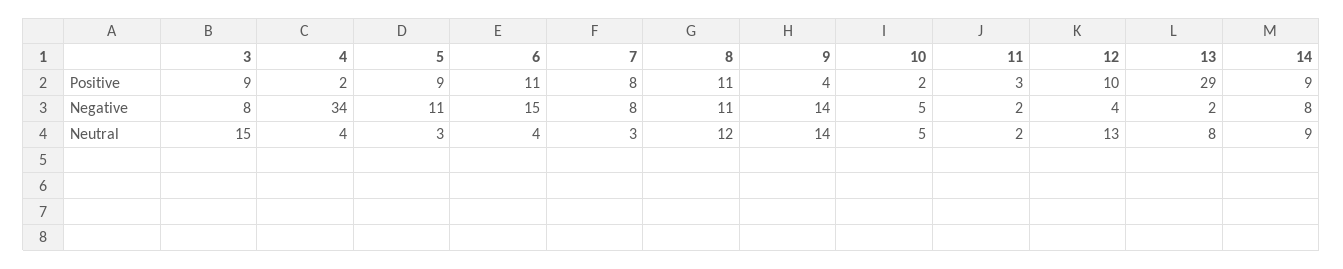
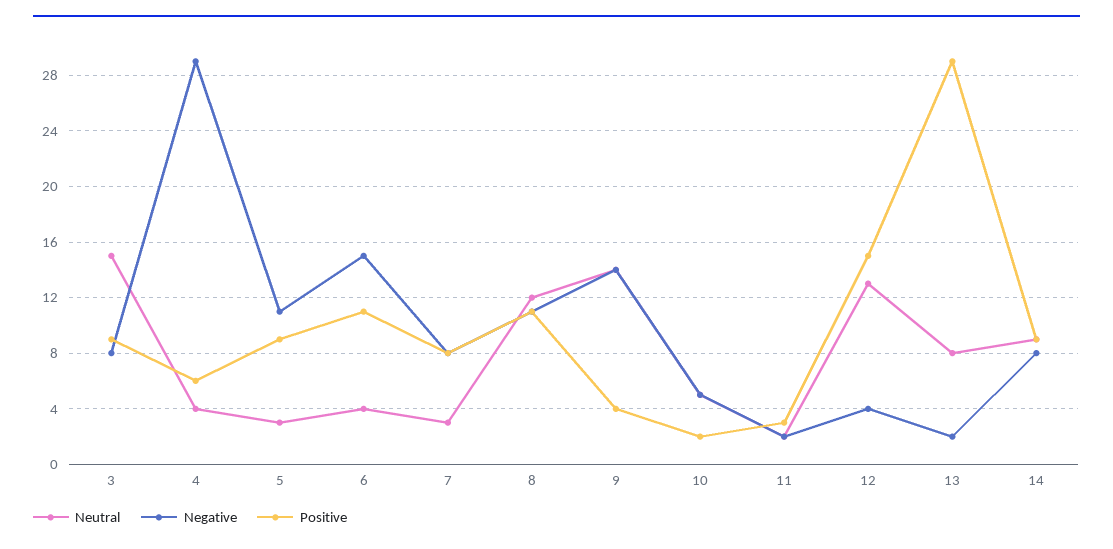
Positive, 4: 2 -> 6
Positive, 12: 10 -> 15
Negative, 4: 34 -> 29

